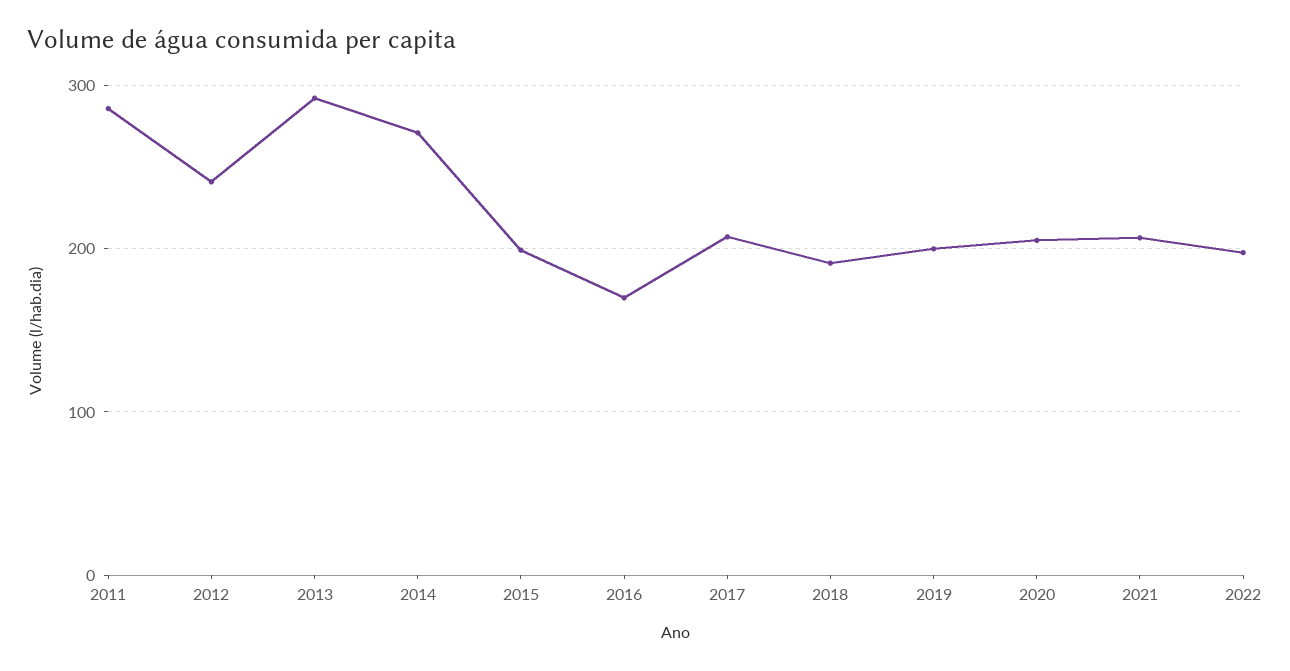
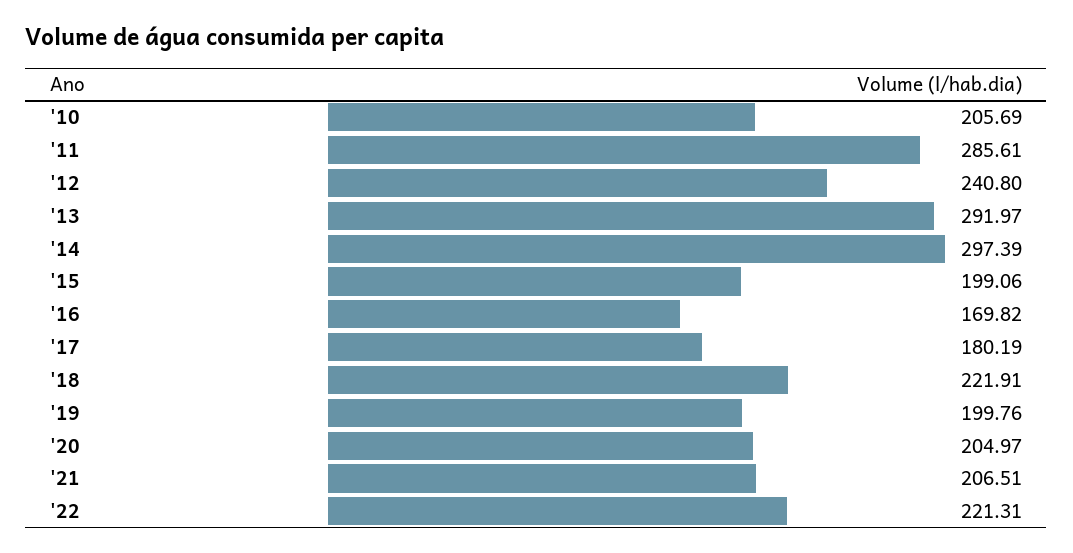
2014: 270 -> 297.39
2017: 210 -> 180.19
2018: 190 -> 221.91
2022: 200 -> 221.31
'10: none -> 205.69

